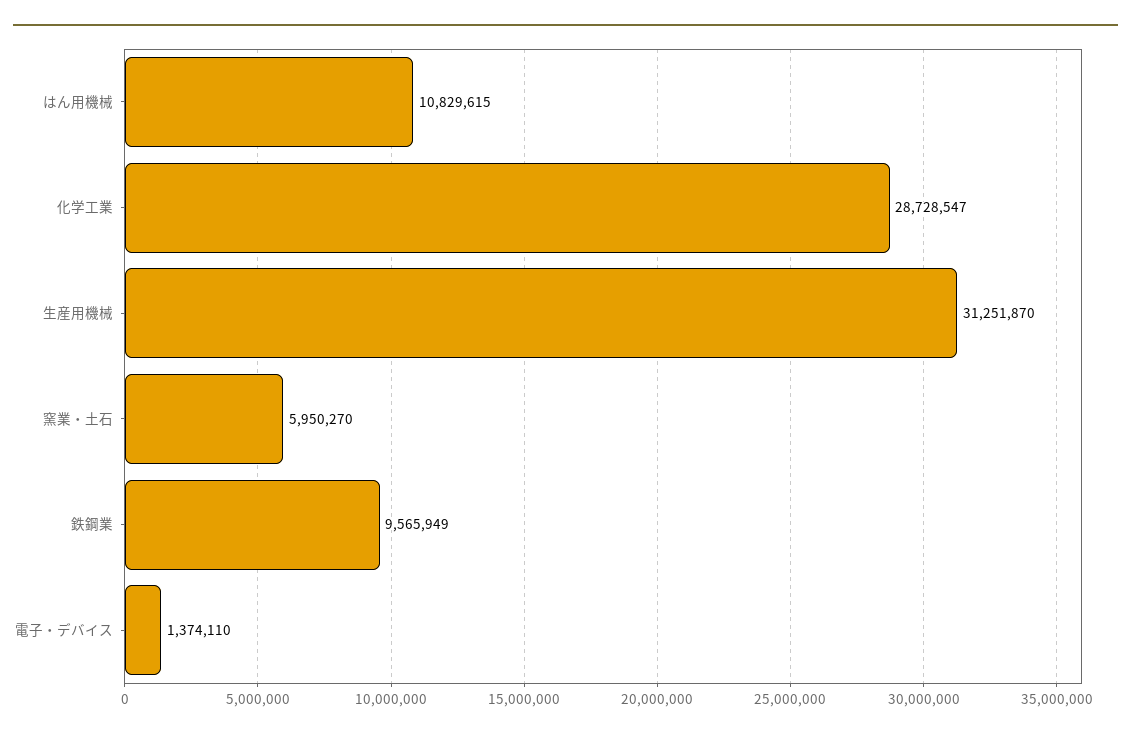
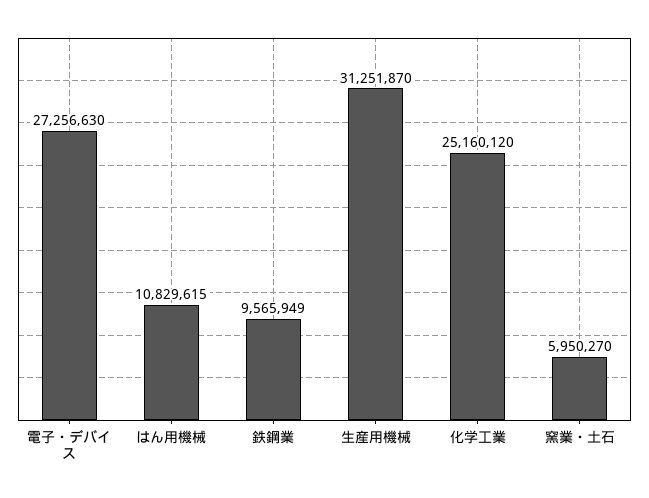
化学工業: 28728547 -> 25160120
電子・デバイス: 1374110 -> 27256630

